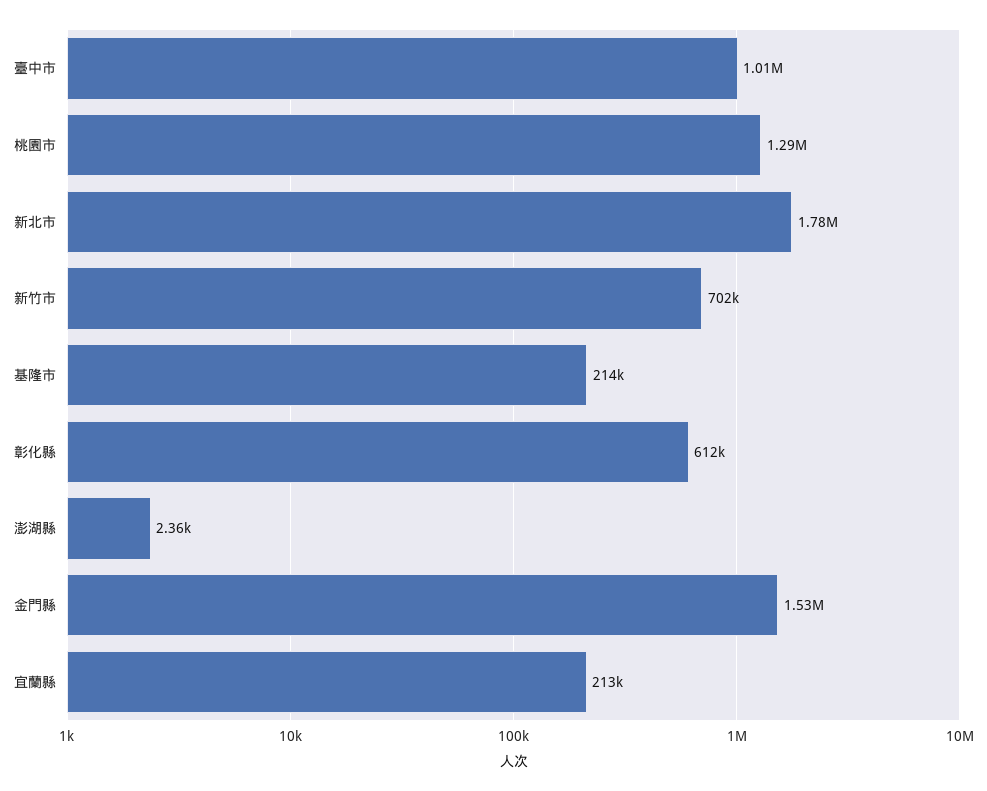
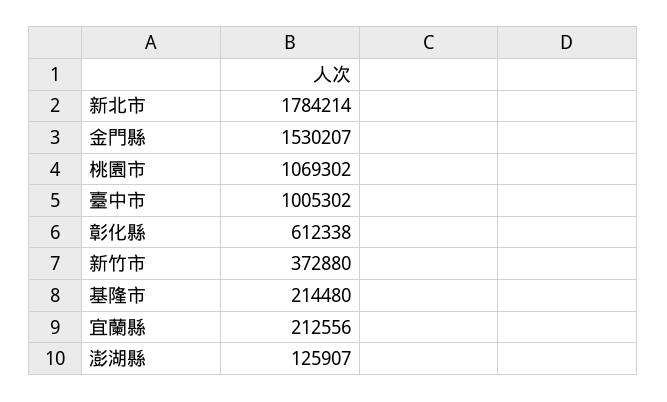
桃園市: 1290000 -> 1069302
新竹市: 702000 -> 372880
澎湖縣: 2360 -> 125907

